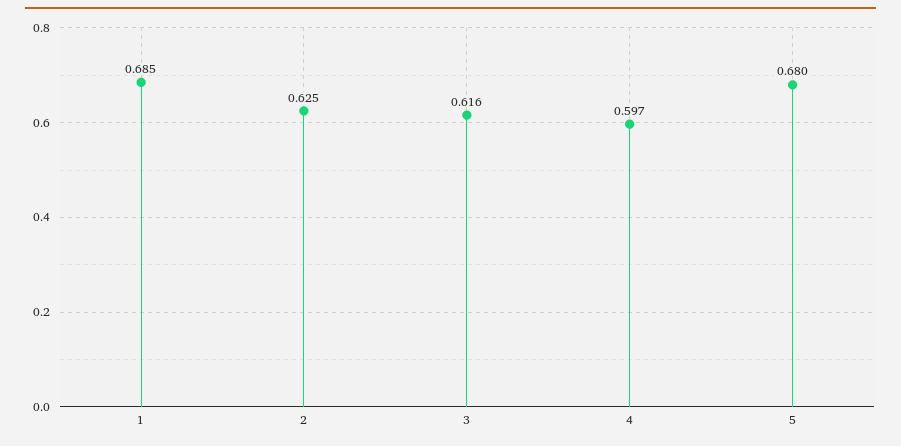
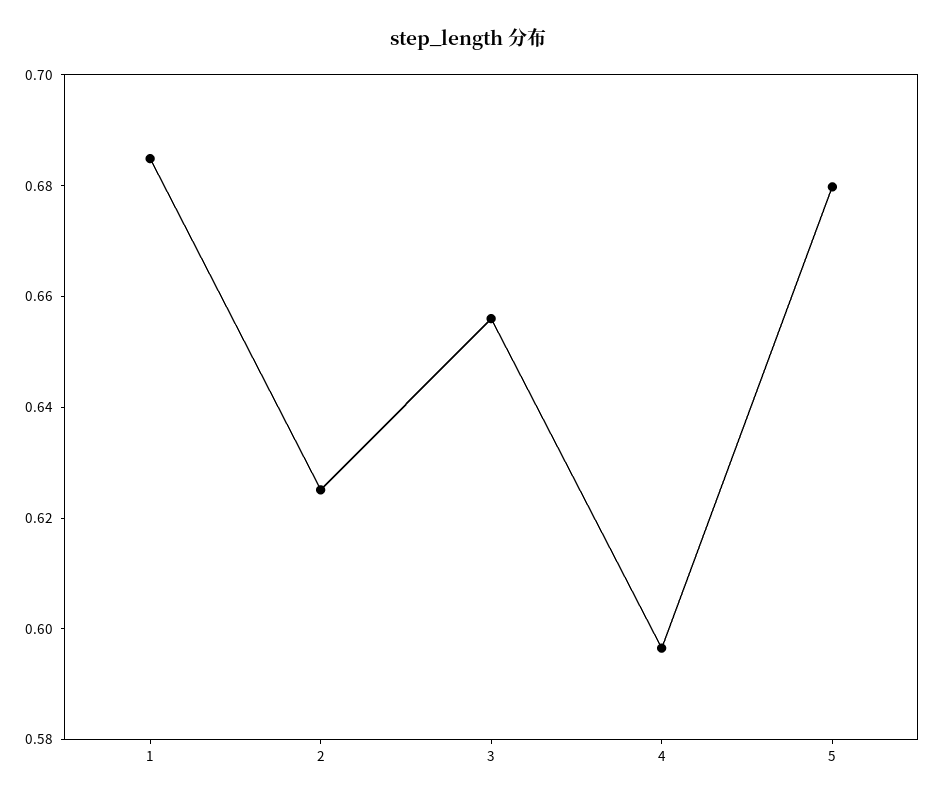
3: 0.616 -> 0.655

